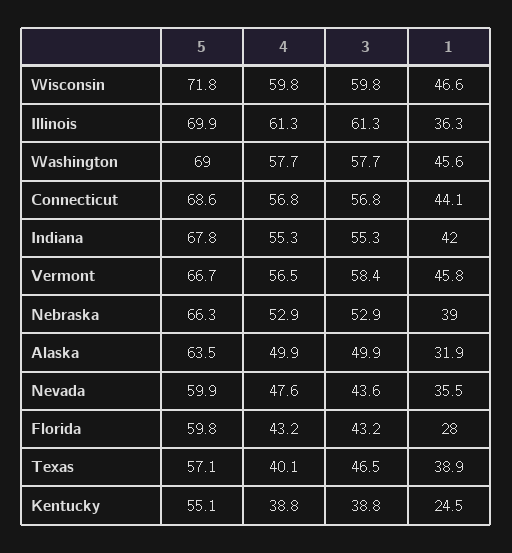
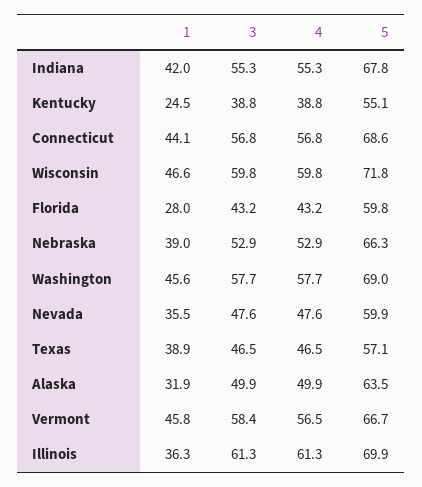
3, Nevada: 43.6 -> 47.6
4, Texas: 40.1 -> 46.5

